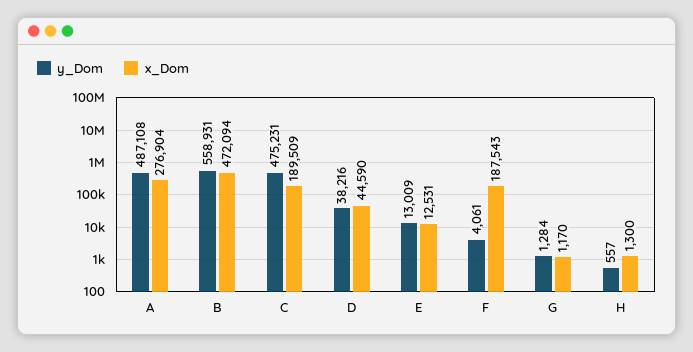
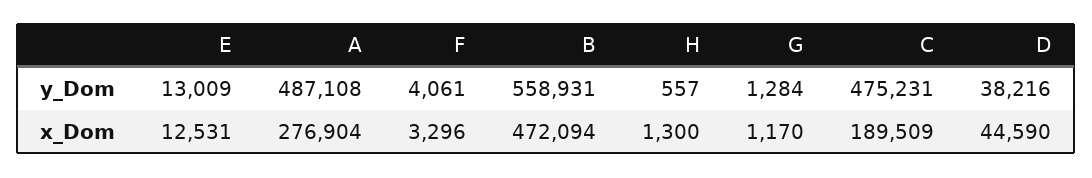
x_Dom, F: 187543 -> 3296

